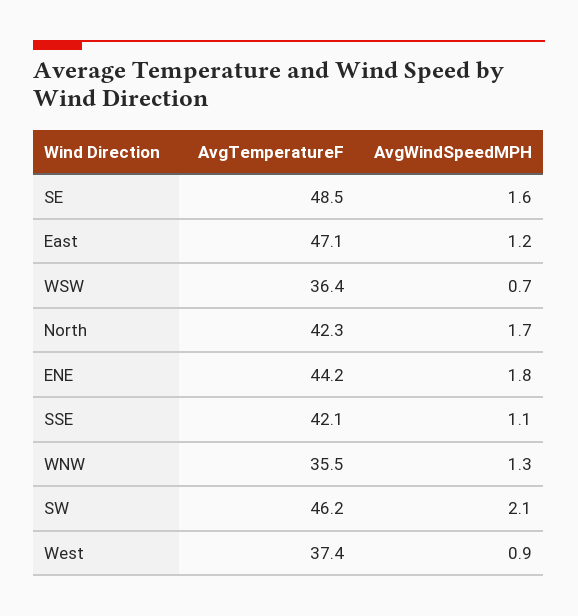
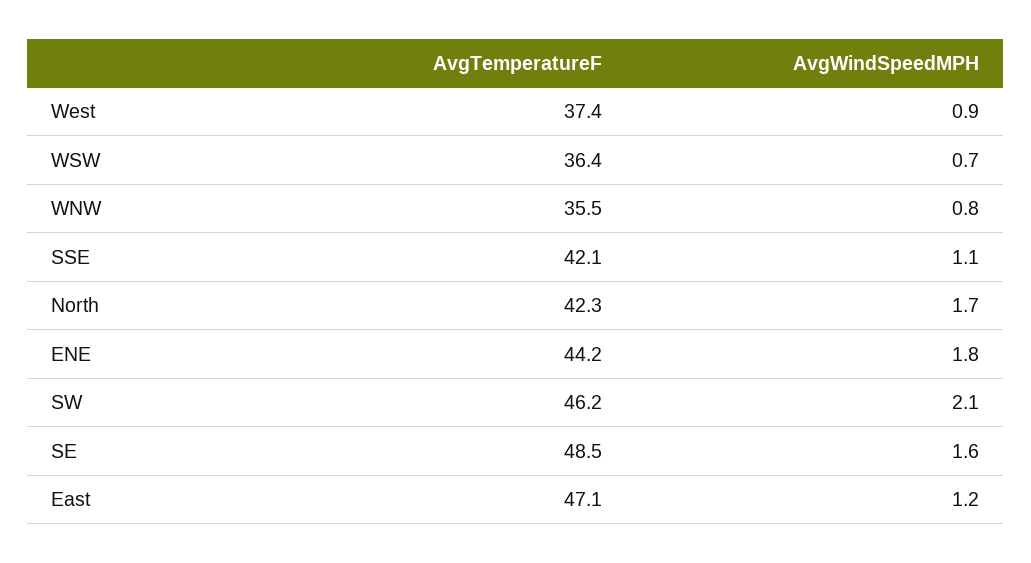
AvgWindSpeedMPH, WNW: 1.3 -> 0.8

